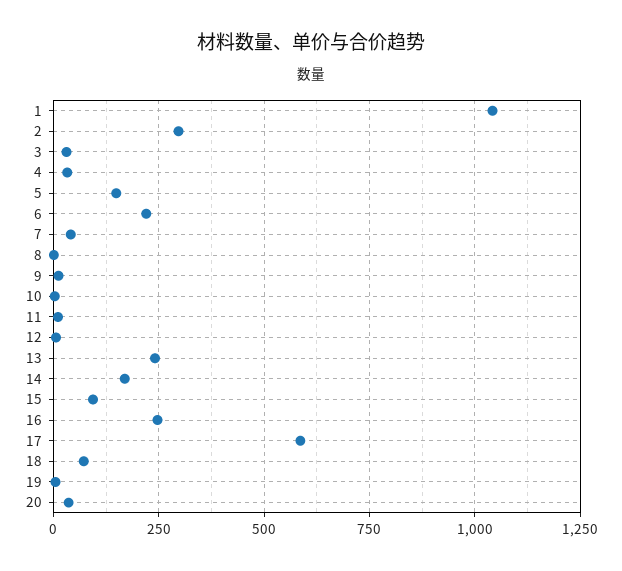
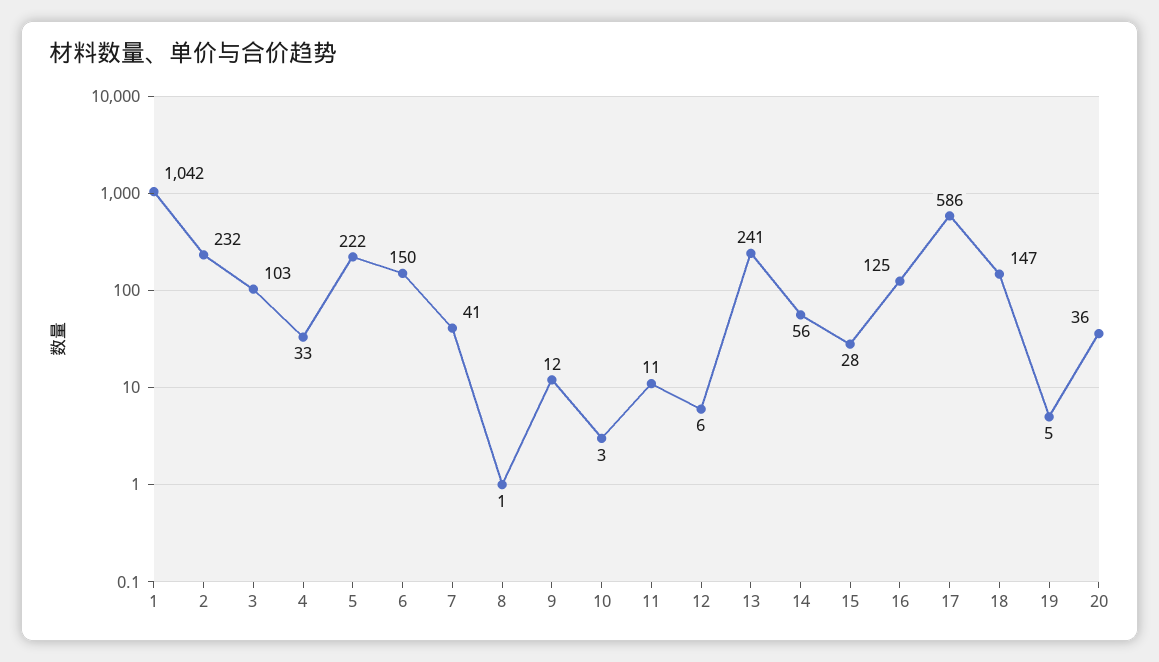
2: 300 -> 232
3: 25 -> 103
5: 150 -> 222
6: 225 -> 150
14: 175 -> 56
15: 100 -> 28
16: 250 -> 125
18: 75 -> 147

